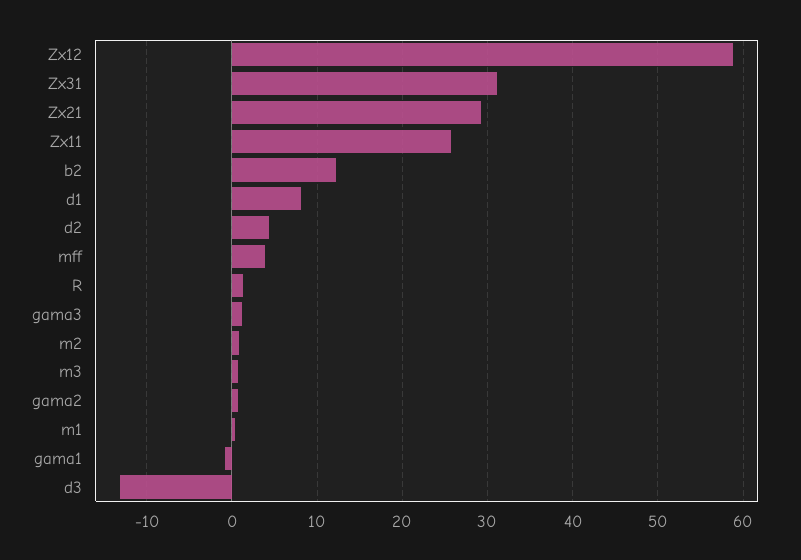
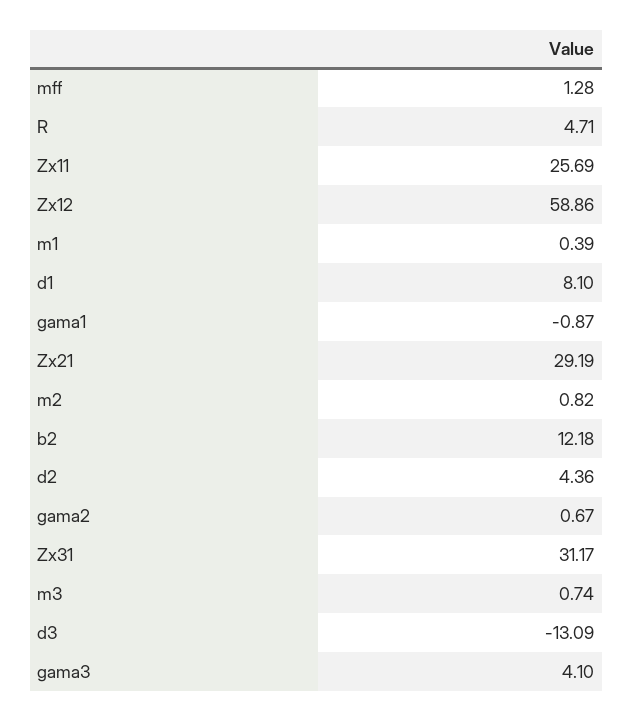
mff: 4 -> 1.28
R: 1 -> 4.71
gama3: 1 -> 4.1

